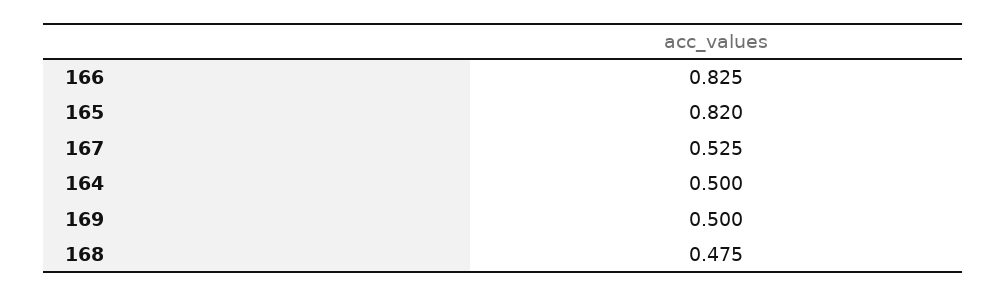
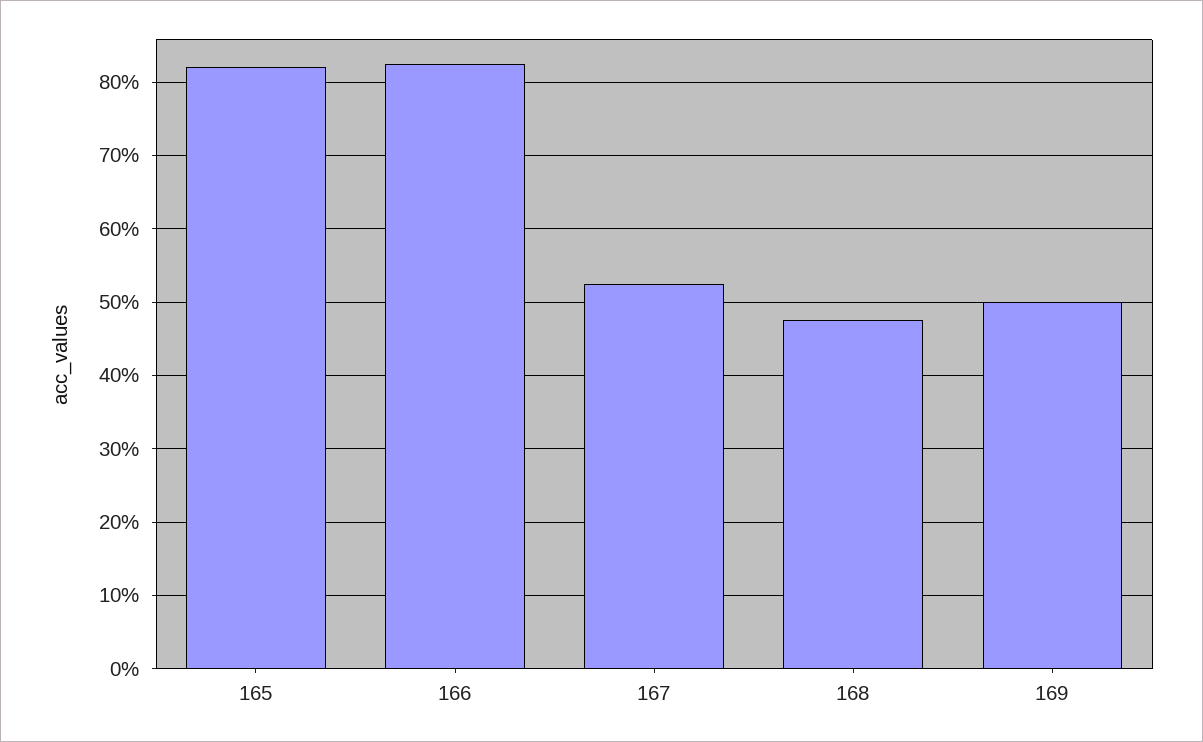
164: 0.5 -> none

